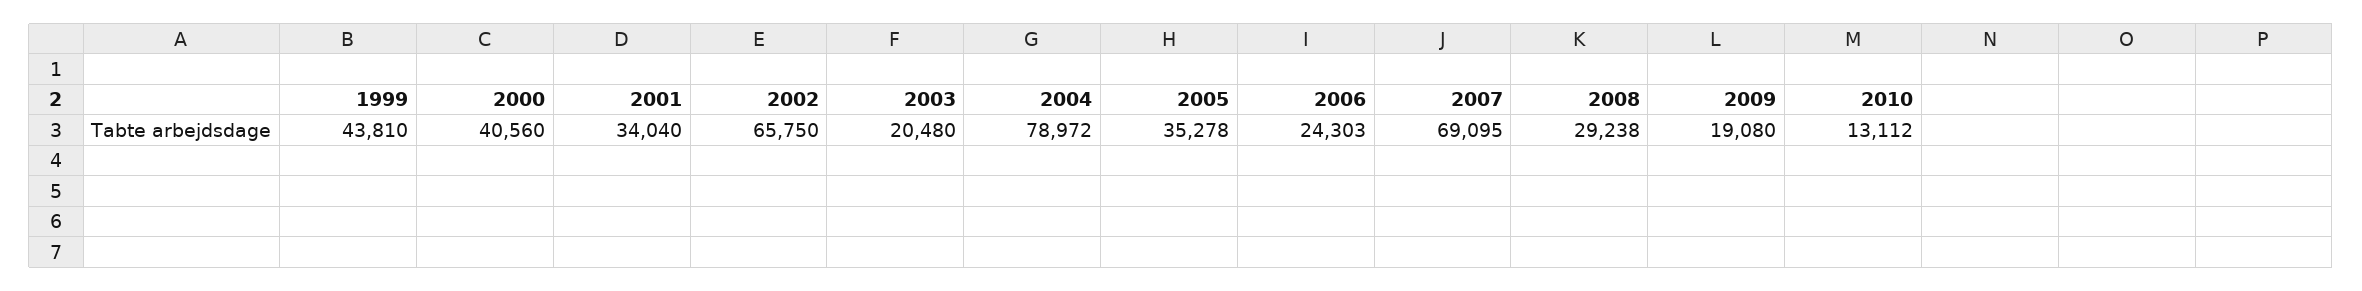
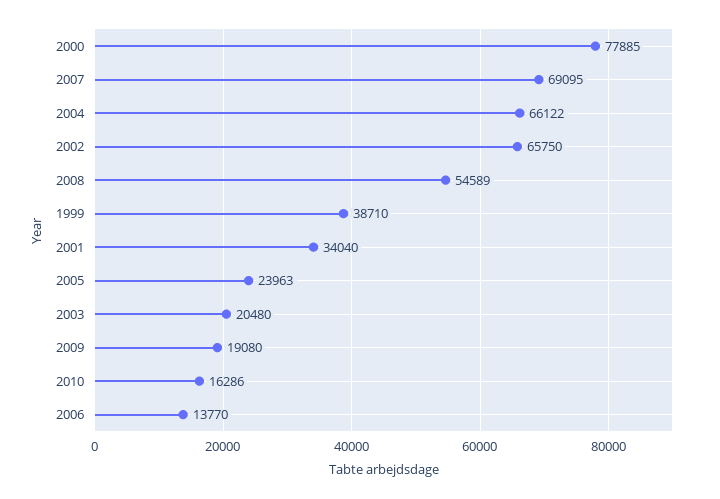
1999: 43810 -> 38710
2000: 40560 -> 77885
2004: 78972 -> 66122
2005: 35278 -> 23963
2006: 24303 -> 13770
2008: 29238 -> 54589
2010: 13112 -> 16286

